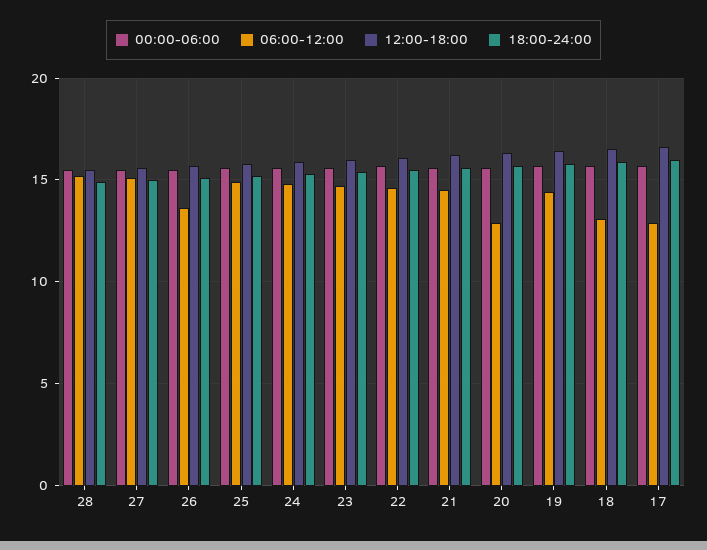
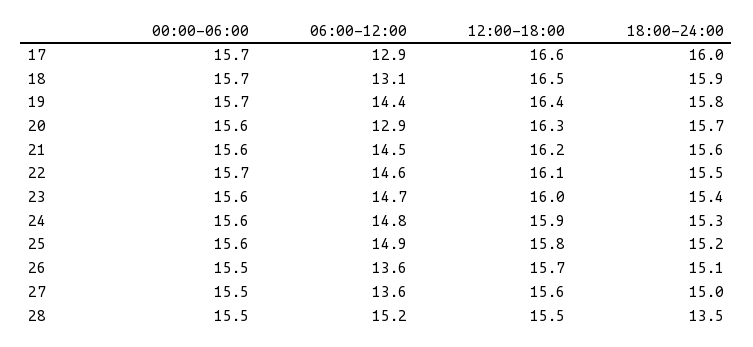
18:00-24:00, 28: 15 -> 13.5
06:00-12:00, 27: 15 -> 13.6

